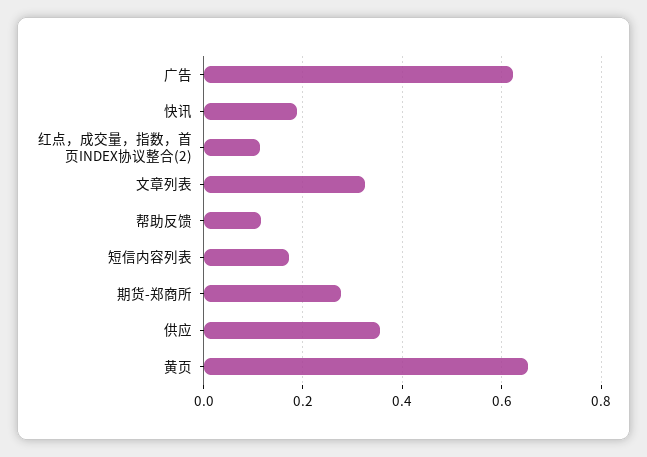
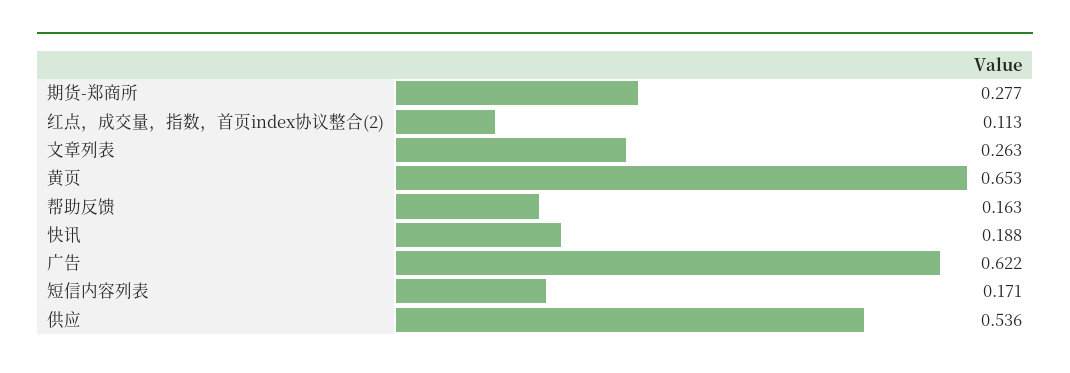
文章列表: 0.32 -> 0.263
帮助反馈: 0.12 -> 0.163
供应: 0.36 -> 0.536

